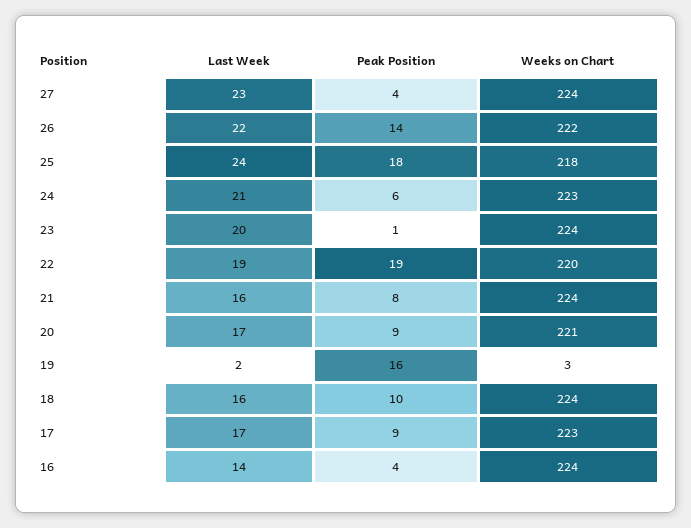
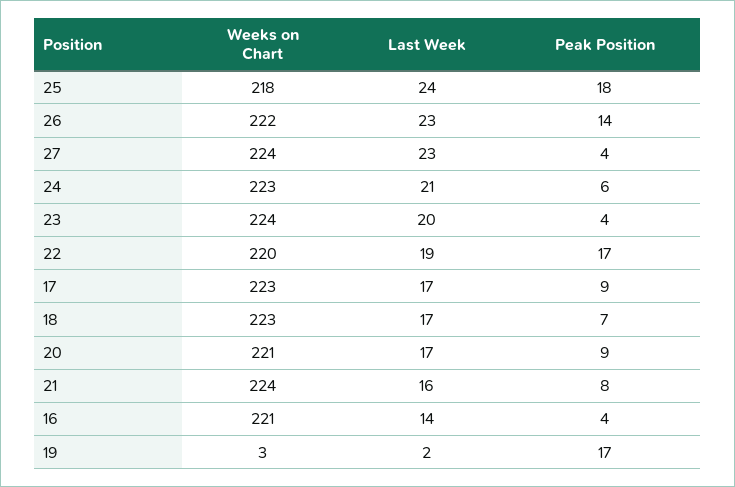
Last Week, 26: 22 -> 23
Peak Position, 23: 1 -> 4
Peak Position, 22: 19 -> 17
Peak Position, 19: 16 -> 17
Last Week, 18: 16 -> 17
Peak Position, 18: 10 -> 7
Weeks on Chart, 18: 224 -> 223
Weeks on Chart, 16: 224 -> 221

